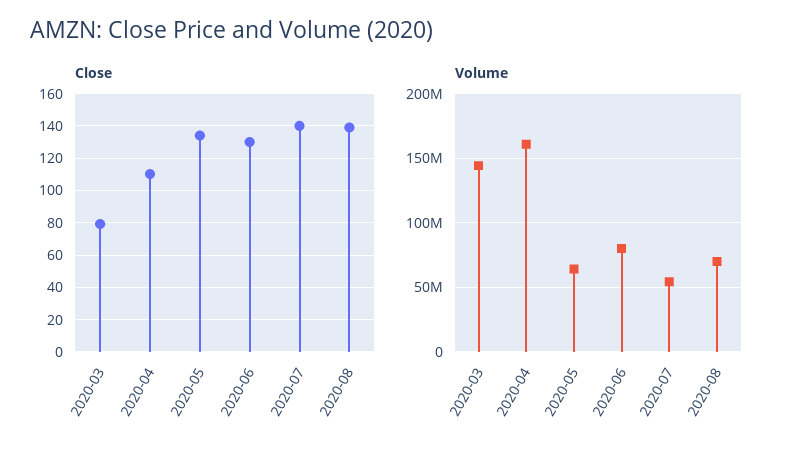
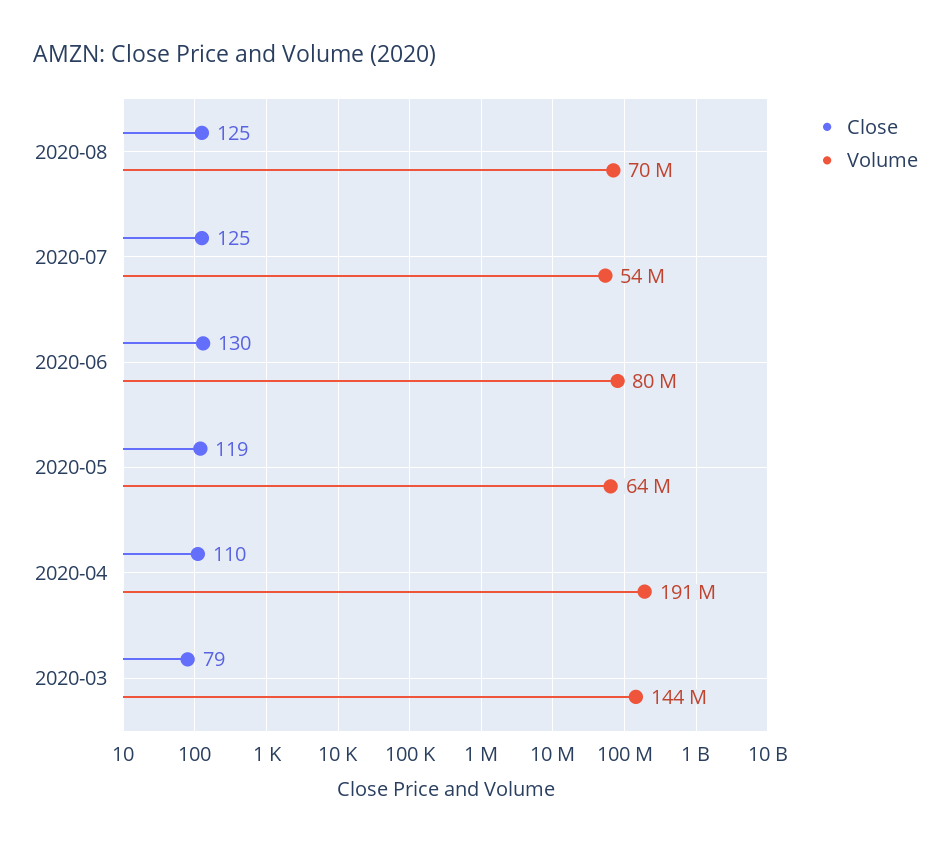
Close, 2020-05: 135 -> 119
Close, 2020-07: 140 -> 125
Close, 2020-08: 140 -> 125
Volume, 2020-04: 160000000 -> 191000000

